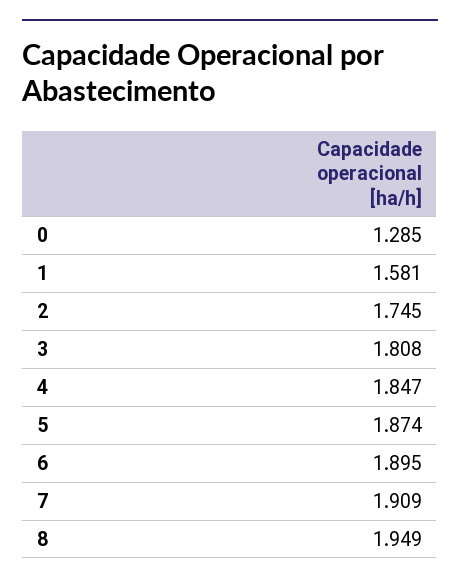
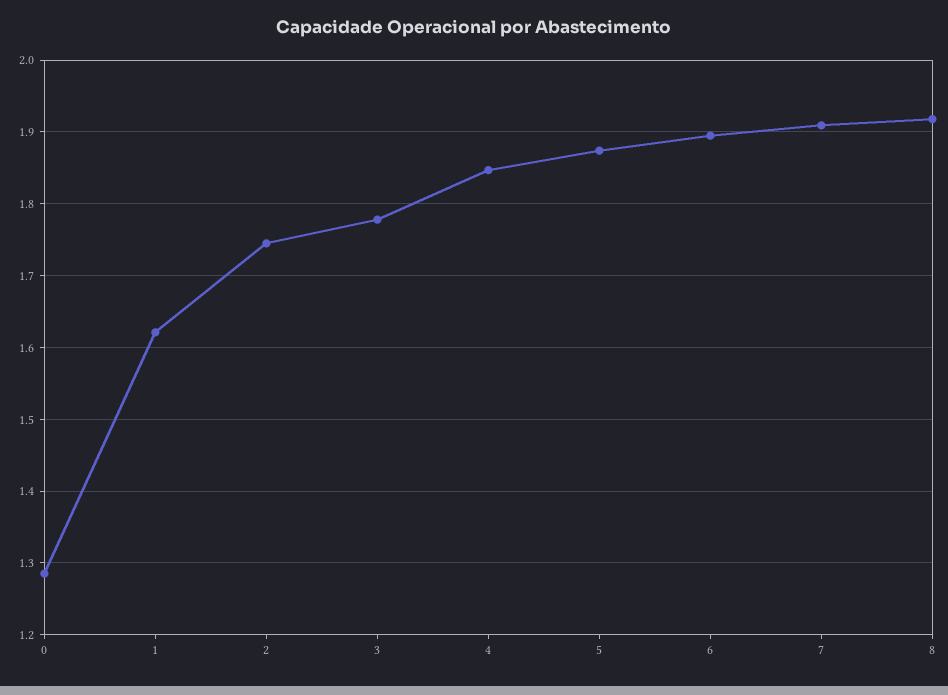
1: 1.581 -> 1.62
3: 1.808 -> 1.78
8: 1.949 -> 1.92

